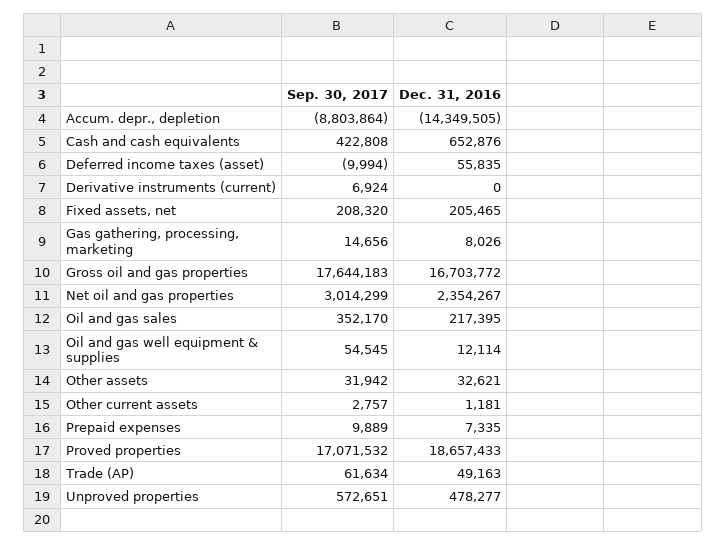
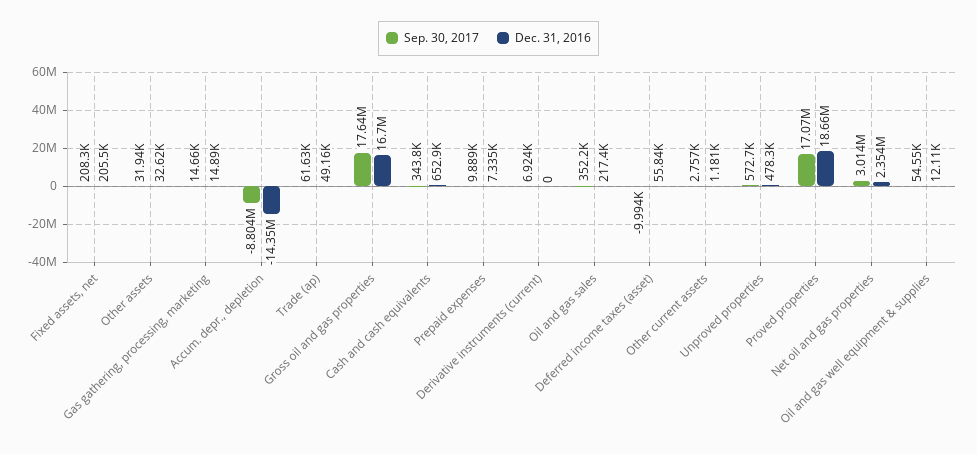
Sep. 30, 2017, Cash and cash equivalents: 422808 -> 343800
Dec. 31, 2016, Gas gathering, processing, marketing: 8026 -> 14890

